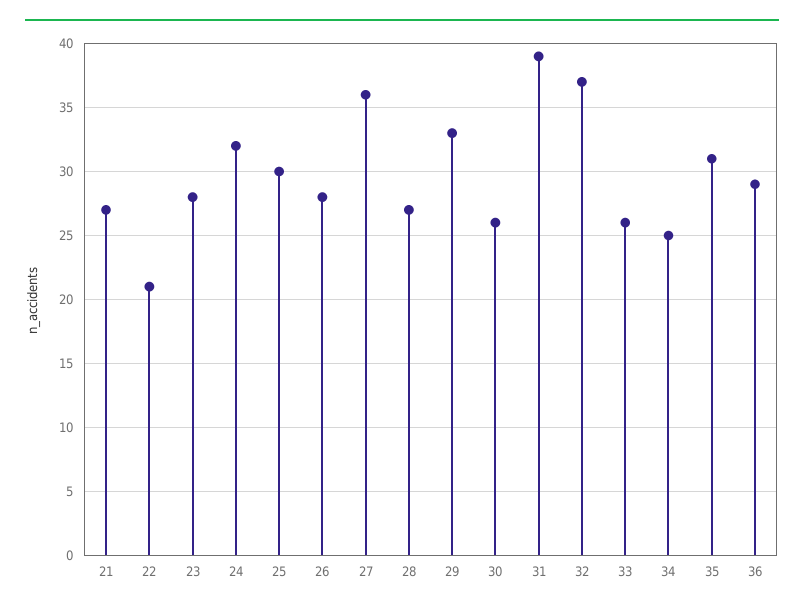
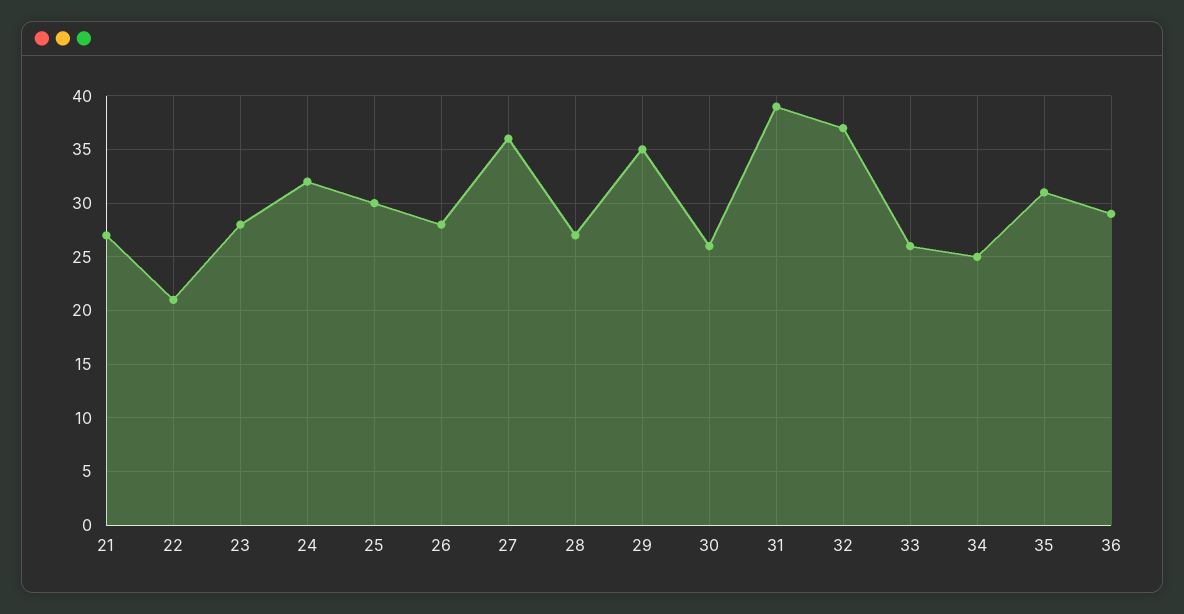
29: 33 -> 35

